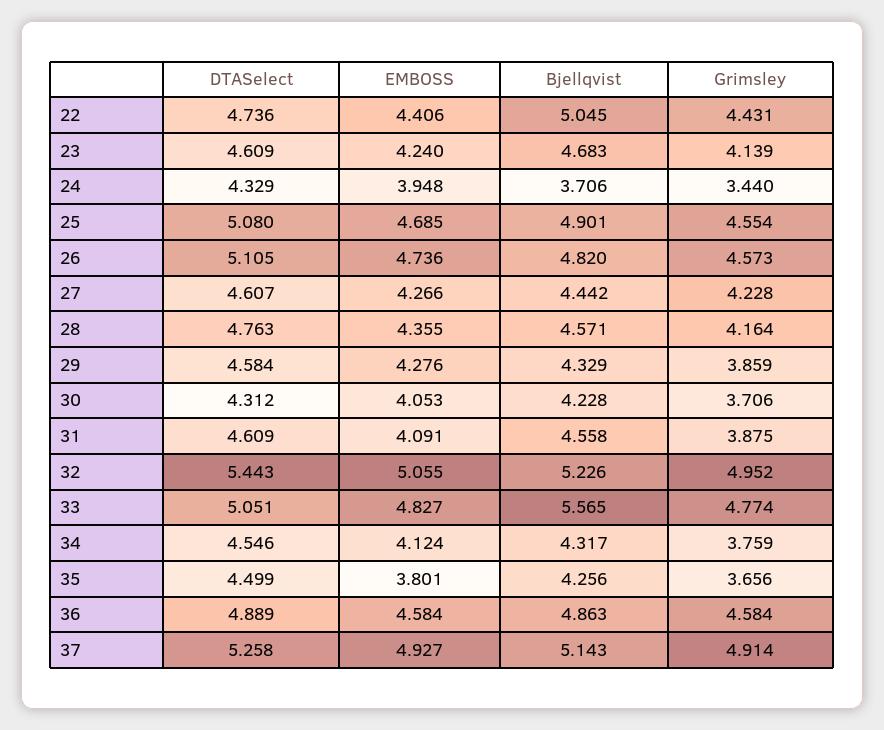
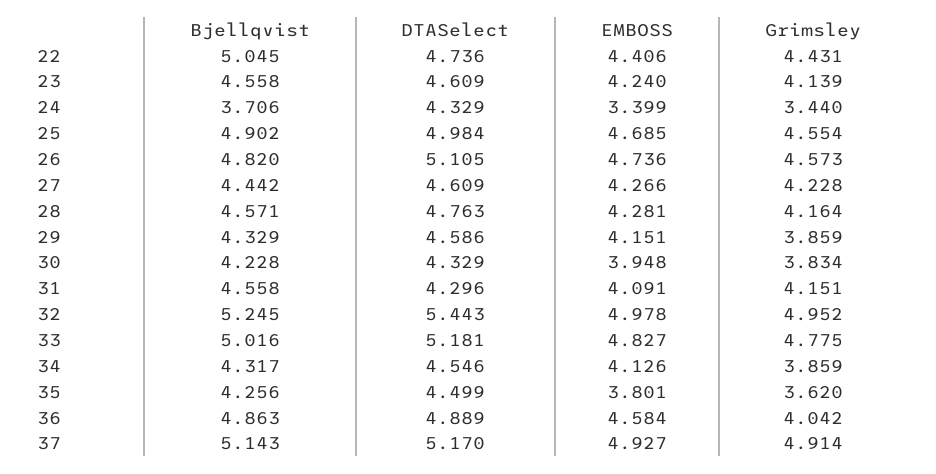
Bjellqvist, 23: 4.683 -> 4.558
EMBOSS, 24: 3.948 -> 3.399
DTASelect, 25: 5.08 -> 4.984
Bjellqvist, 25: 4.901 -> 4.902
DTASelect, 27: 4.607 -> 4.609
EMBOSS, 28: 4.355 -> 4.281
DTASelect, 29: 4.584 -> 4.586
EMBOSS, 29: 4.276 -> 4.151
DTASelect, 30: 4.312 -> 4.329
EMBOSS, 30: 4.053 -> 3.948
Grimsley, 30: 3.706 -> 3.834
DTASelect, 31: 4.609 -> 4.296
Grimsley, 31: 3.875 -> 4.151
EMBOSS, 32: 5.055 -> 4.978
Bjellqvist, 32: 5.226 -> 5.245
DTASelect, 33: 5.051 -> 5.181
Bjellqvist, 33: 5.565 -> 5.016
Grimsley, 33: 4.774 -> 4.775
EMBOSS, 34: 4.124 -> 4.126
Grimsley, 34: 3.759 -> 3.859
Grimsley, 35: 3.656 -> 3.62
Grimsley, 36: 4.584 -> 4.042
DTASelect, 37: 5.258 -> 5.17

